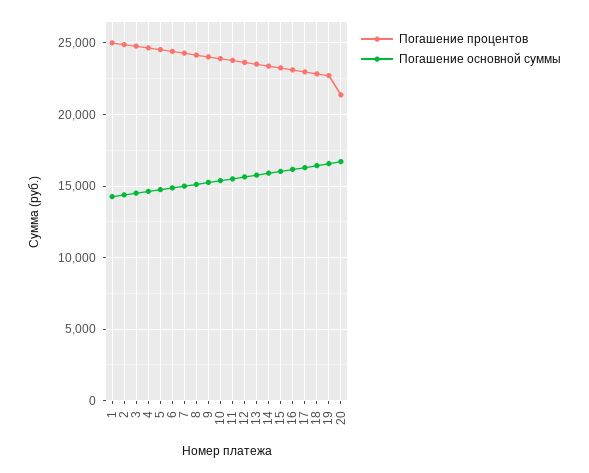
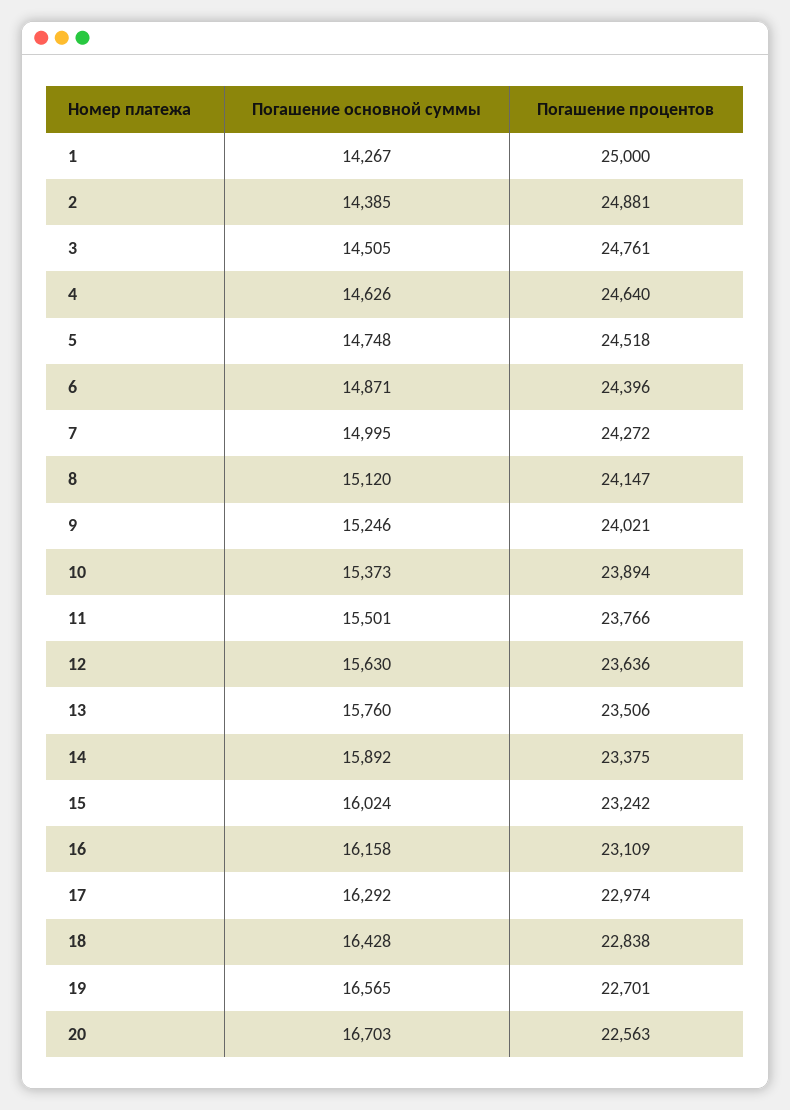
Погашение процентов, 20: 21500 -> 22563

